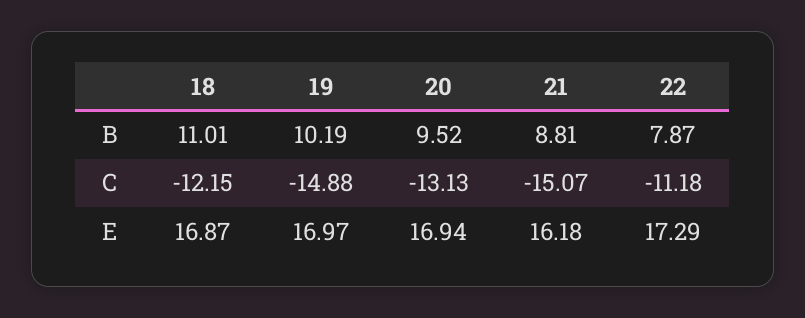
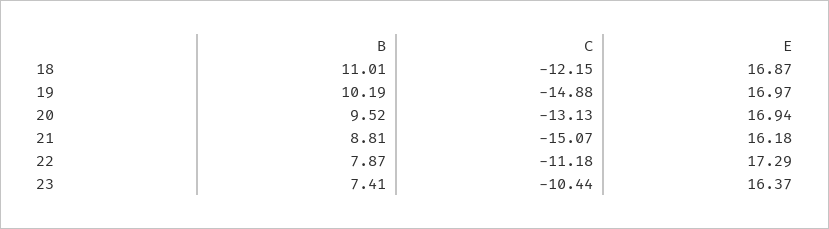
23, B: none -> 7.41
23, C: none -> -10.44
23, E: none -> 16.37

